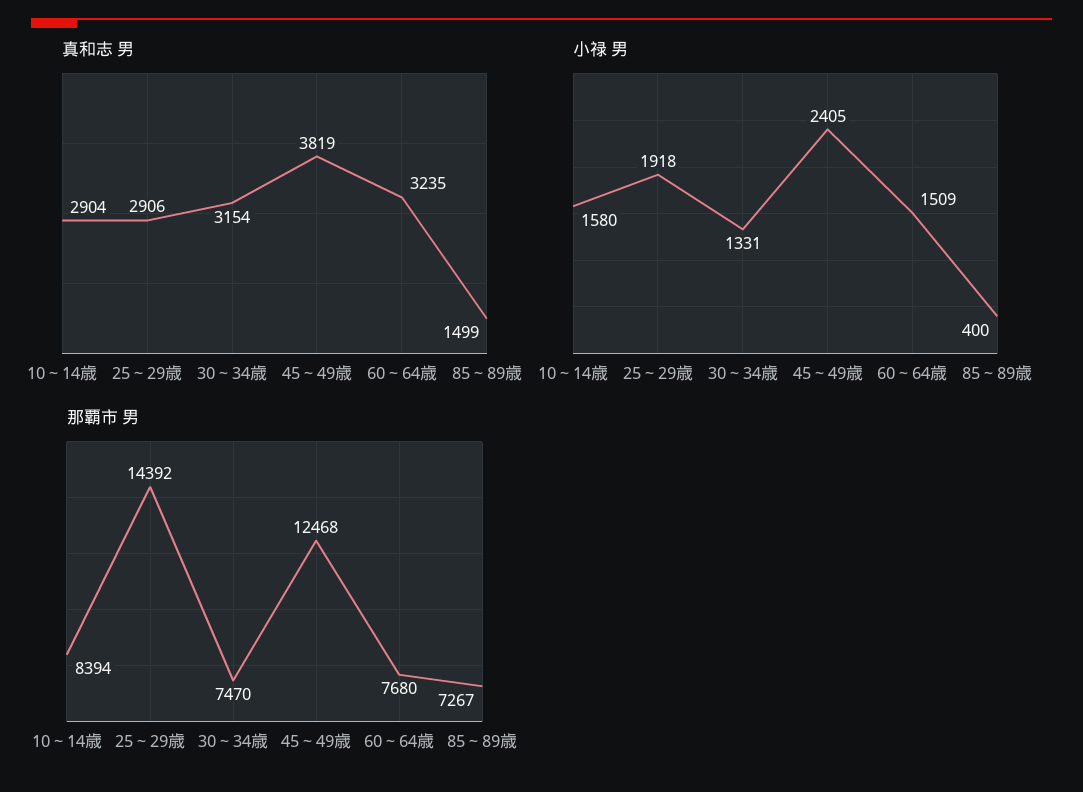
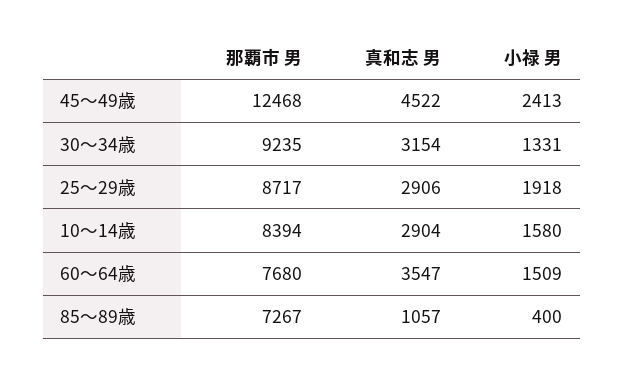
真和志 男, 45～49歳: 3819 -> 4522
真和志 男, 60～64歳: 3235 -> 3547
真和志 男, 85～89歳: 1499 -> 1057
小禄 男, 45～49歳: 2405 -> 2413
那覇市 男, 25～29歳: 14392 -> 8717
那覇市 男, 30～34歳: 7470 -> 9235

